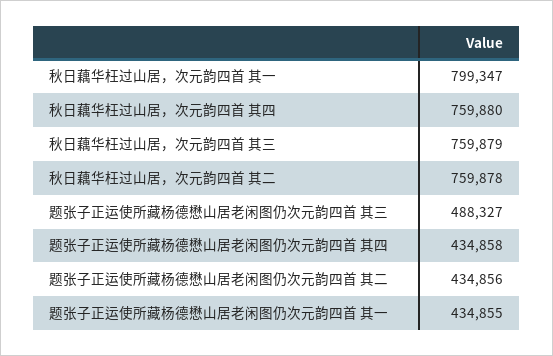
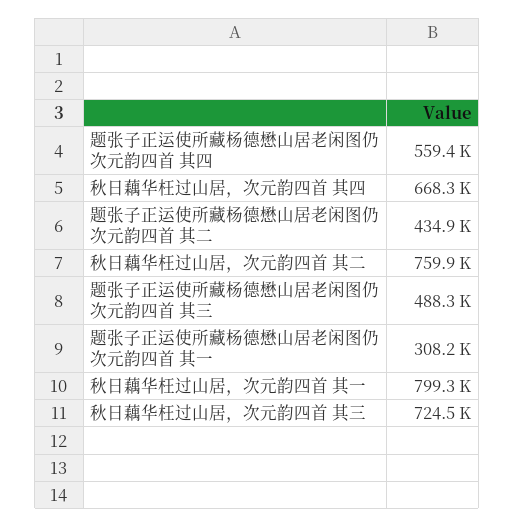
秋日藕华枉过山居，次元韵四首 其四: 759880 -> 668300
秋日藕华枉过山居，次元韵四首 其三: 759879 -> 724500
题张子正运使所藏杨德懋山居老闲图仍次元韵四首 其四: 434858 -> 559400
题张子正运使所藏杨德懋山居老闲图仍次元韵四首 其一: 434855 -> 308200

